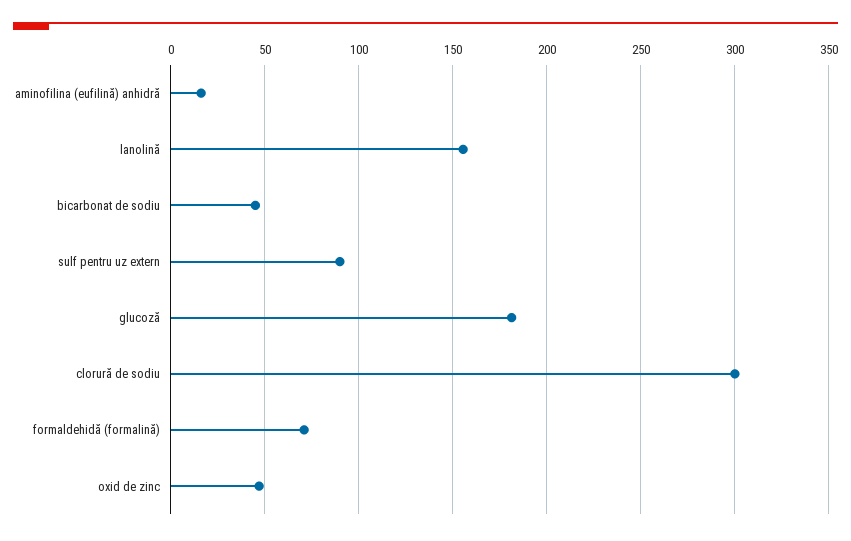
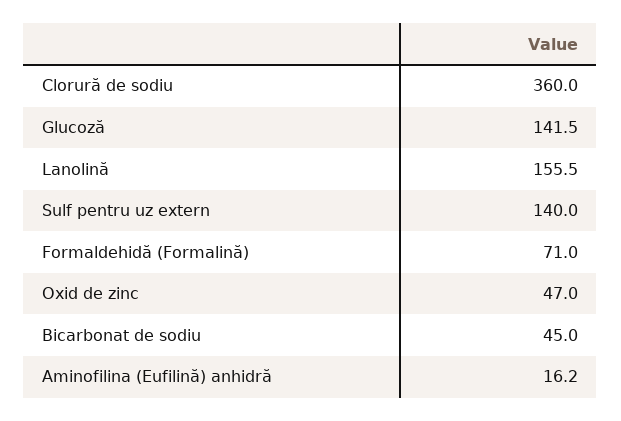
sulf pentru uz extern: 90 -> 140
glucoză: 180 -> 141.5
clorură de sodiu: 300 -> 360

